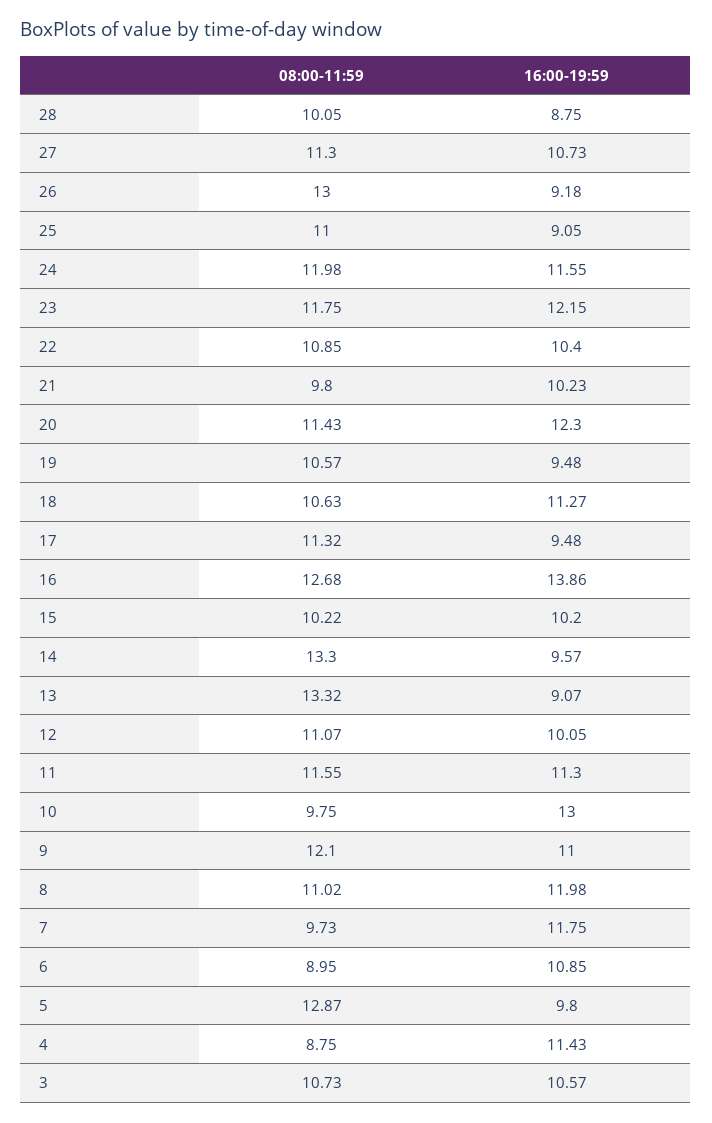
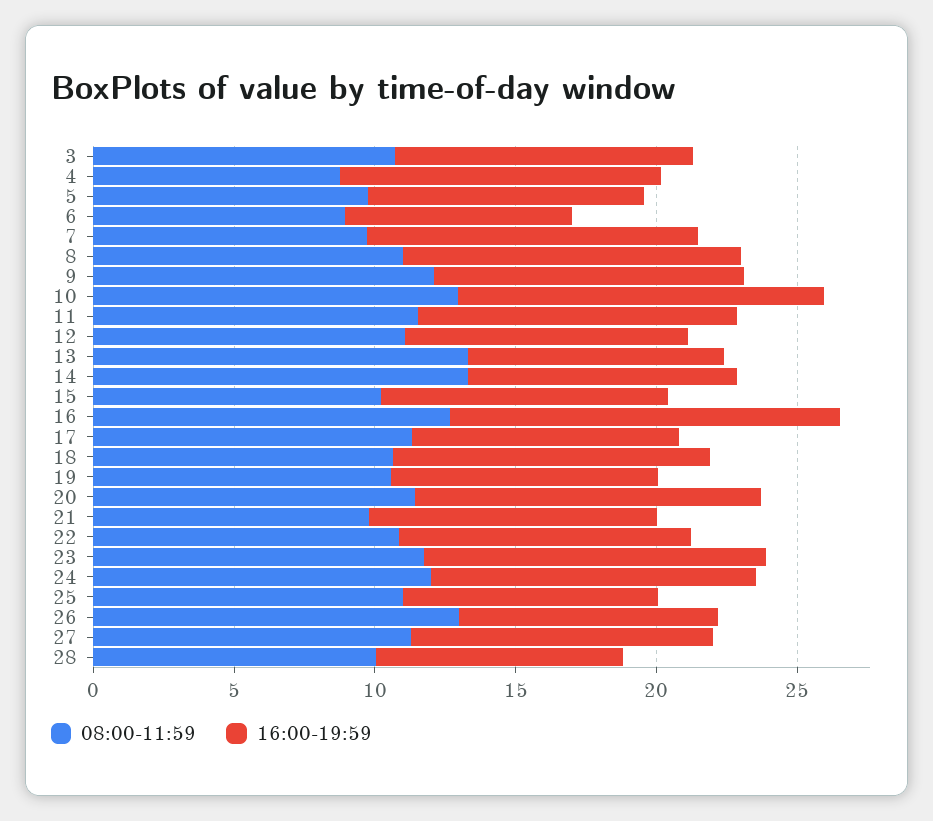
08:00-11:59, 10: 9.75 -> 13
16:00-19:59, 6: 10.85 -> 8
08:00-11:59, 5: 12.87 -> 10

